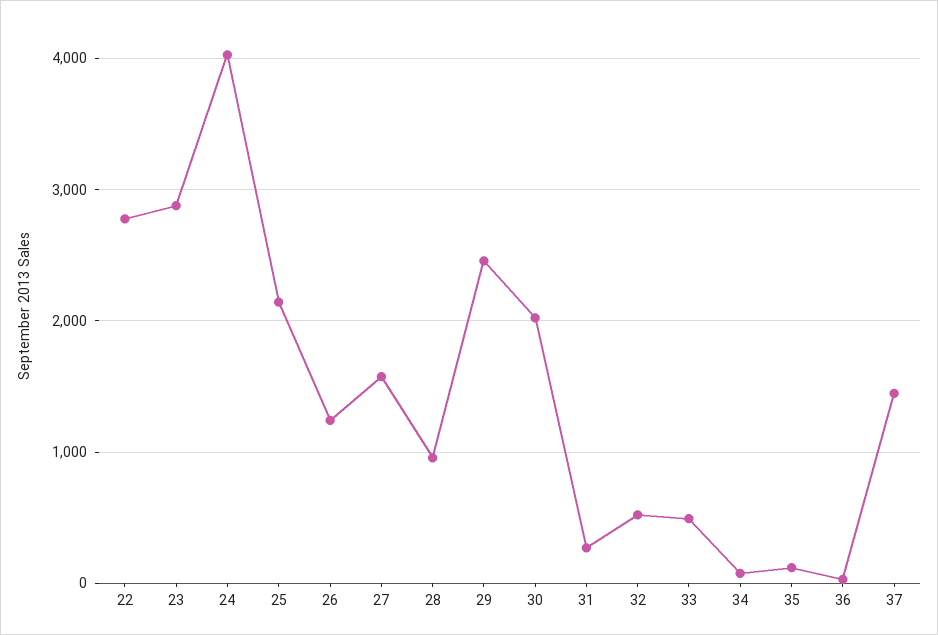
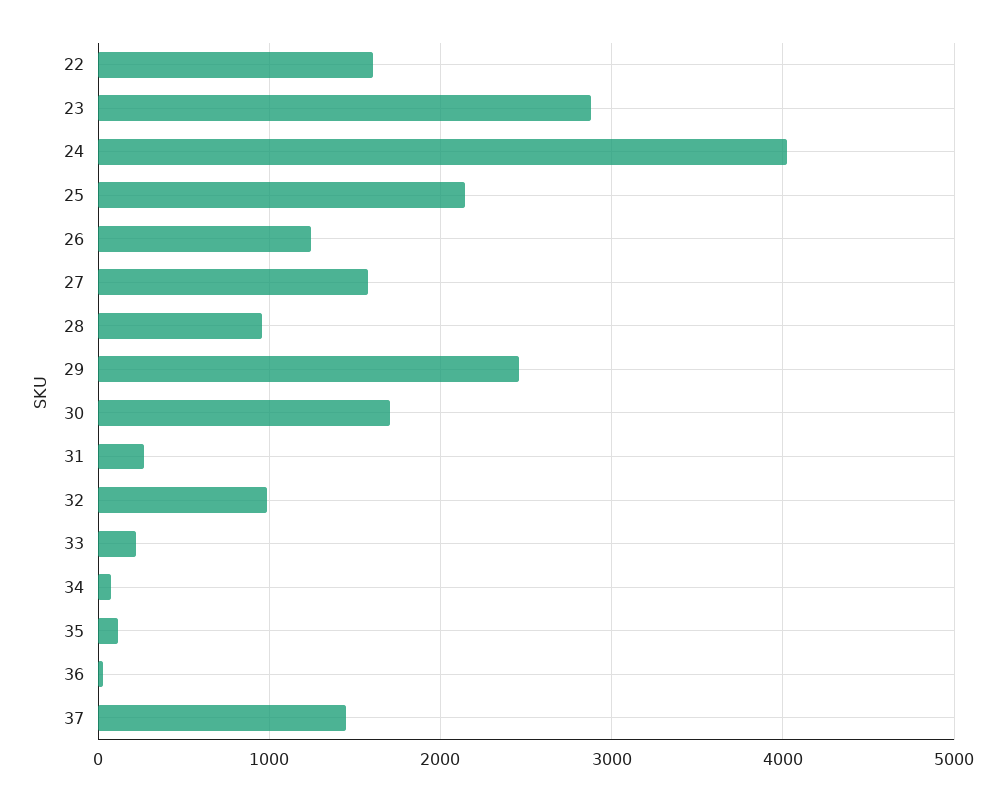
22: 2800 -> 1600
30: 2000 -> 1700
32: 500 -> 1000
33: 500 -> 200

